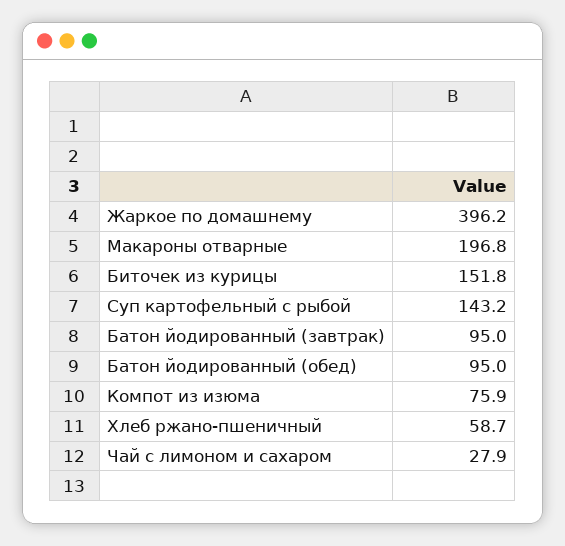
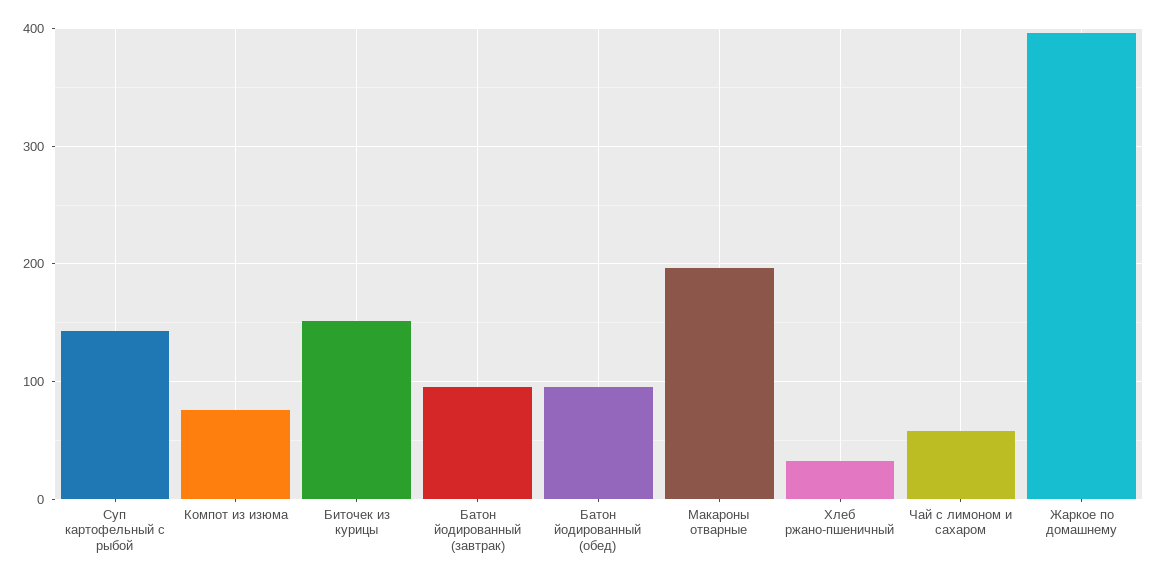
Хлеб ржано-пшеничный: 58.7 -> 30
Чай с лимоном и сахаром: 27.9 -> 60

